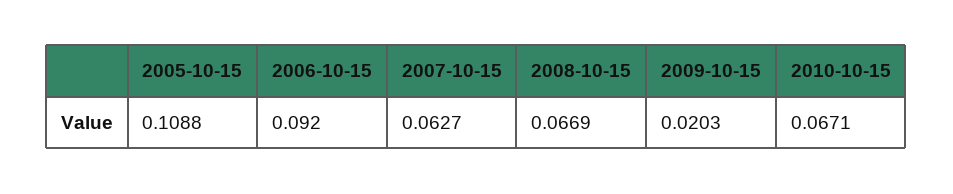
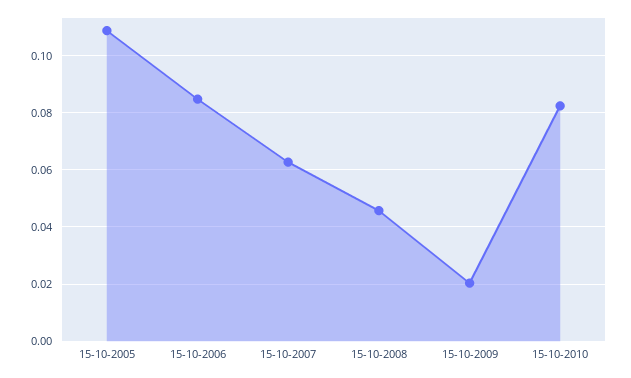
2006-10-15: 0.092 -> 0.085
2008-10-15: 0.0669 -> 0.045
2010-10-15: 0.0671 -> 0.0825

